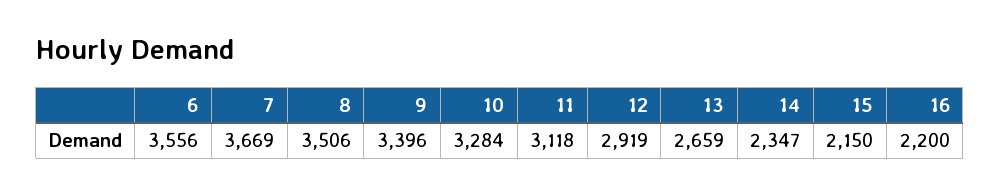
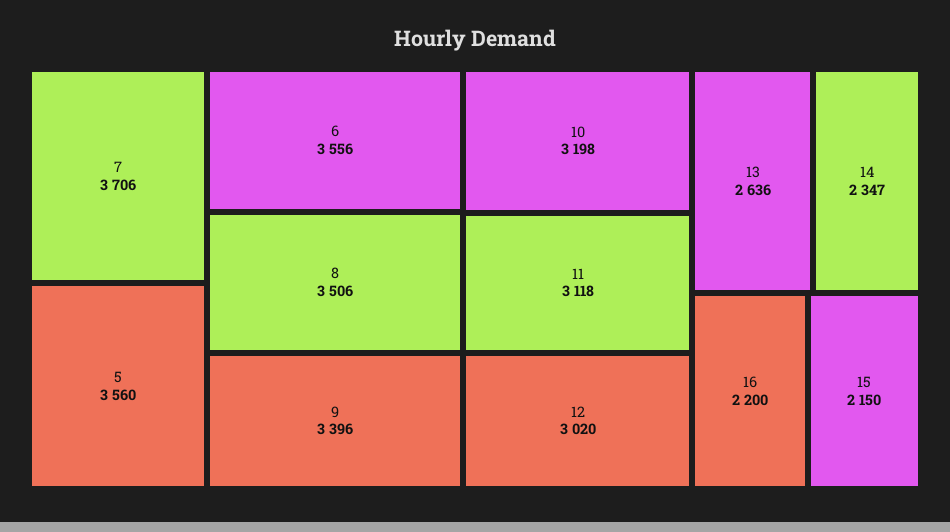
7: 3669 -> 3706
10: 3284 -> 3198
12: 2919 -> 3020
13: 2659 -> 2636
5: none -> 3560

